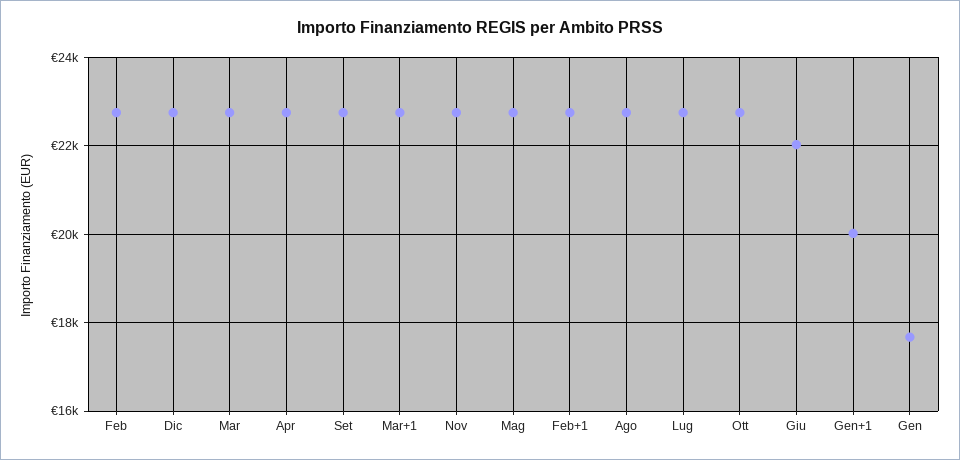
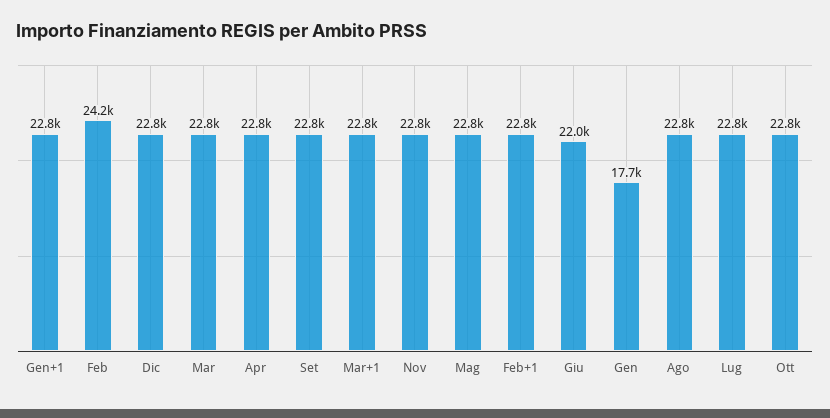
Feb: 22800 -> 24200
Gen+1: 20000 -> 22800

